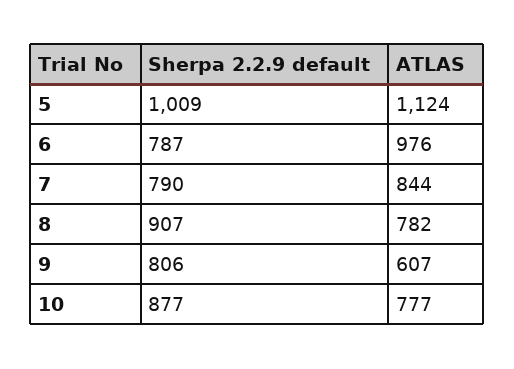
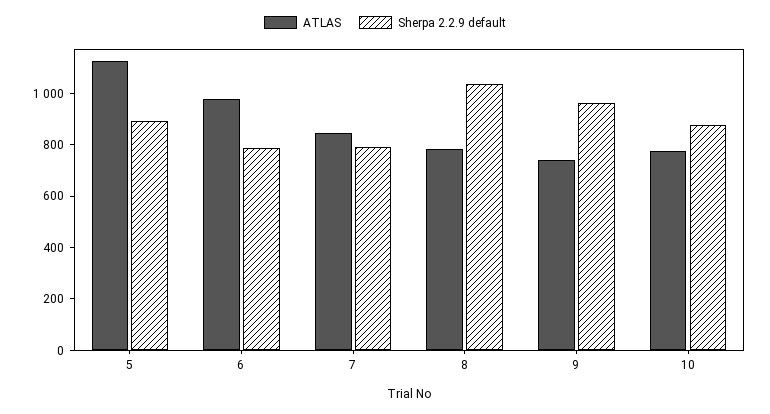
Sherpa 2.2.9 default, 5: 1009 -> 900
Sherpa 2.2.9 default, 8: 907 -> 1050
Sherpa 2.2.9 default, 9: 806 -> 950
ATLAS, 9: 607 -> 750

